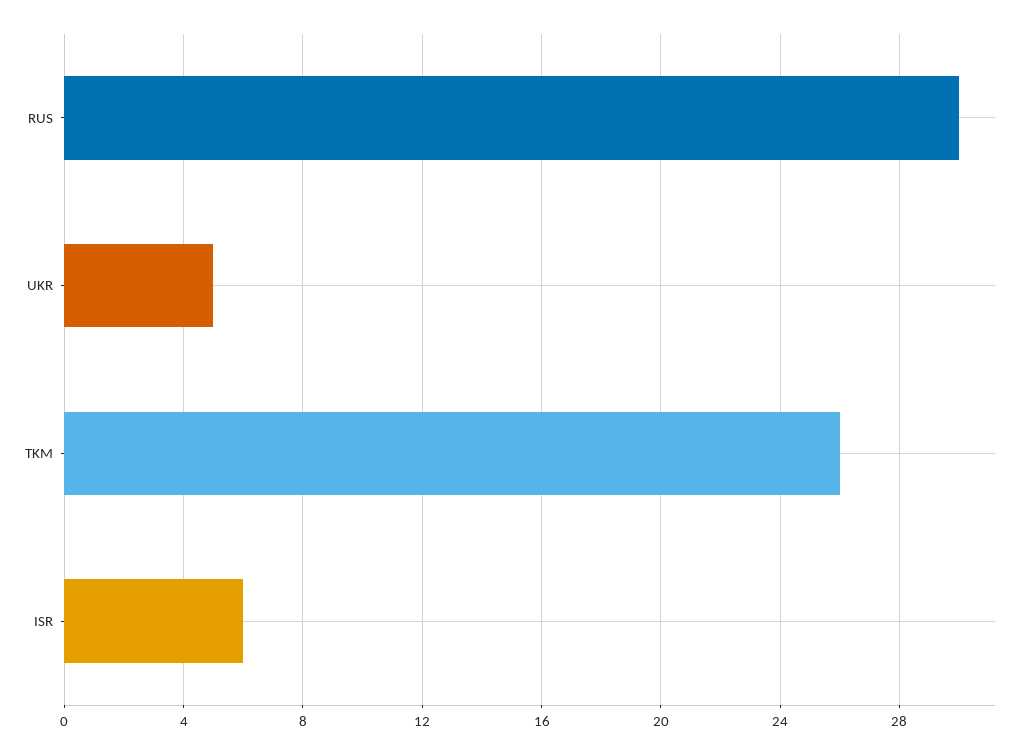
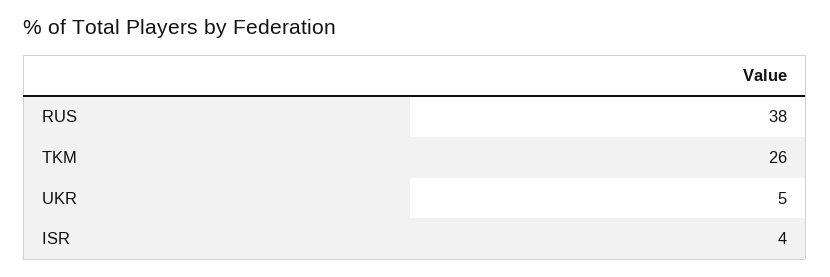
RUS: 30 -> 38
ISR: 6 -> 4

